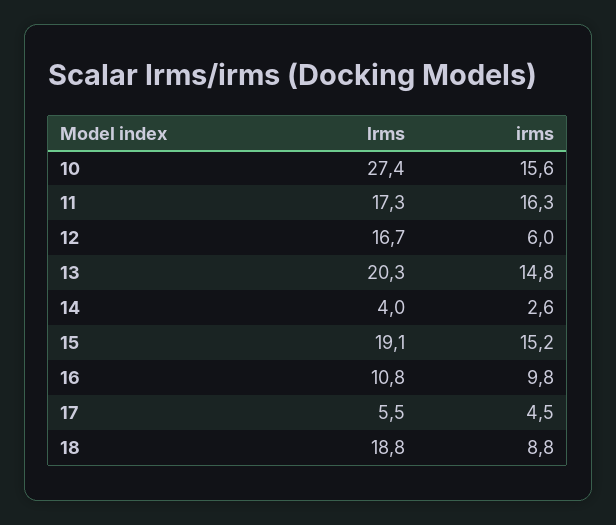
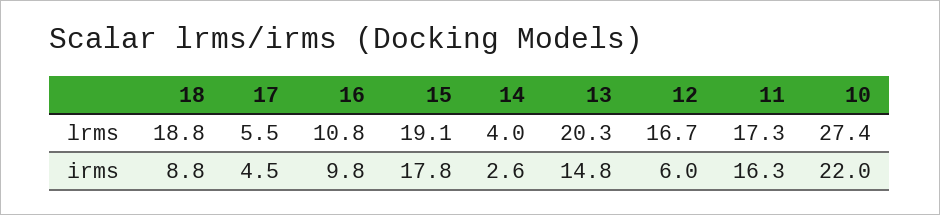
irms, 10: 15.6 -> 22
irms, 15: 15.2 -> 17.8

